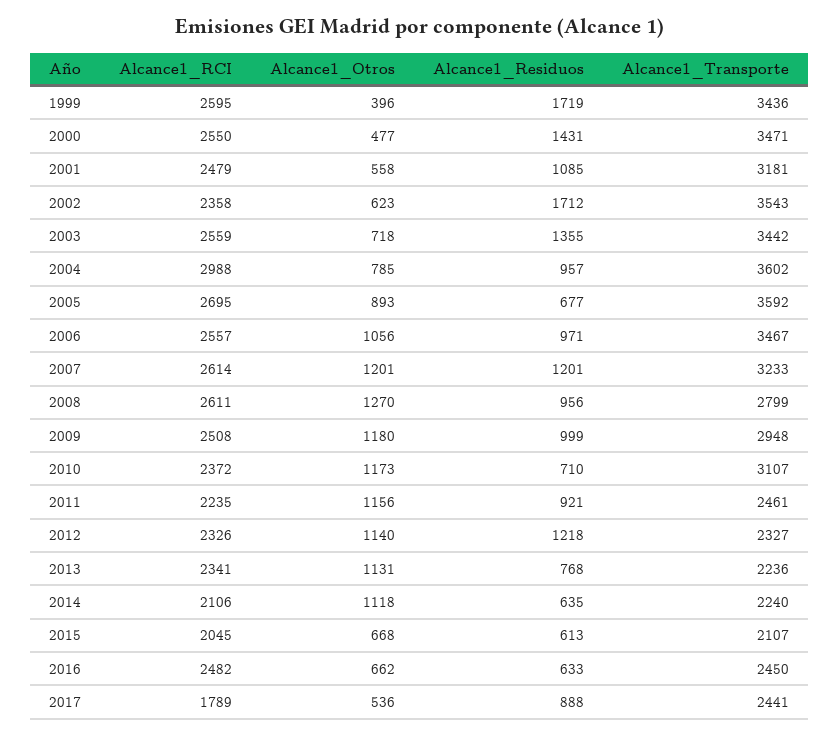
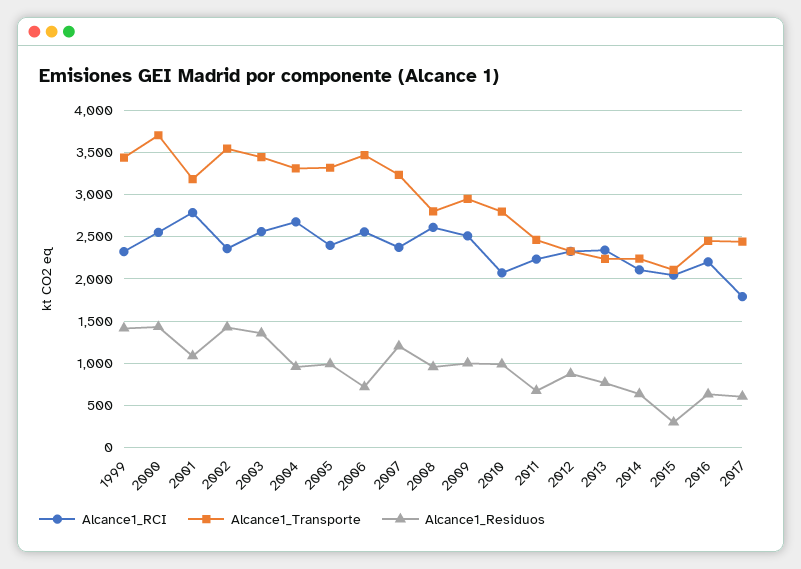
Alcance1_RCI, 1999: 2595 -> 2300
Alcance1_Otros, 1999: 396 -> none
Alcance1_Residuos, 1999: 1719 -> 1400
Alcance1_Otros, 2000: 477 -> none
Alcance1_Transporte, 2000: 3471 -> 3700
Alcance1_RCI, 2001: 2479 -> 2800
Alcance1_Otros, 2001: 558 -> none
Alcance1_Otros, 2002: 623 -> none
Alcance1_Residuos, 2002: 1712 -> 1400
Alcance1_Otros, 2003: 718 -> none
Alcance1_RCI, 2004: 2988 -> 2700
Alcance1_Otros, 2004: 785 -> none
Alcance1_Transporte, 2004: 3602 -> 3300
Alcance1_RCI, 2005: 2695 -> 2400
Alcance1_Otros, 2005: 893 -> none
Alcance1_Residuos, 2005: 677 -> 1000
Alcance1_Transporte, 2005: 3592 -> 3300
Alcance1_Otros, 2006: 1056 -> none
Alcance1_Residuos, 2006: 971 -> 700
Alcance1_RCI, 2007: 2614 -> 2400
Alcance1_Otros, 2007: 1201 -> none
Alcance1_Otros, 2008: 1270 -> none
Alcance1_Otros, 2009: 1180 -> none
Alcance1_RCI, 2010: 2372 -> 2100
Alcance1_Otros, 2010: 1173 -> none
Alcance1_Residuos, 2010: 710 -> 1000
Alcance1_Transporte, 2010: 3107 -> 2800
Alcance1_Otros, 2011: 1156 -> none
Alcance1_Residuos, 2011: 921 -> 700
Alcance1_Otros, 2012: 1140 -> none
Alcance1_Residuos, 2012: 1218 -> 900
Alcance1_Otros, 2013: 1131 -> none
Alcance1_Otros, 2014: 1118 -> none
Alcance1_Otros, 2015: 668 -> none
Alcance1_Residuos, 2015: 613 -> 300
Alcance1_RCI, 2016: 2482 -> 2200
Alcance1_Otros, 2016: 662 -> none
Alcance1_Otros, 2017: 536 -> none
Alcance1_Residuos, 2017: 888 -> 600

